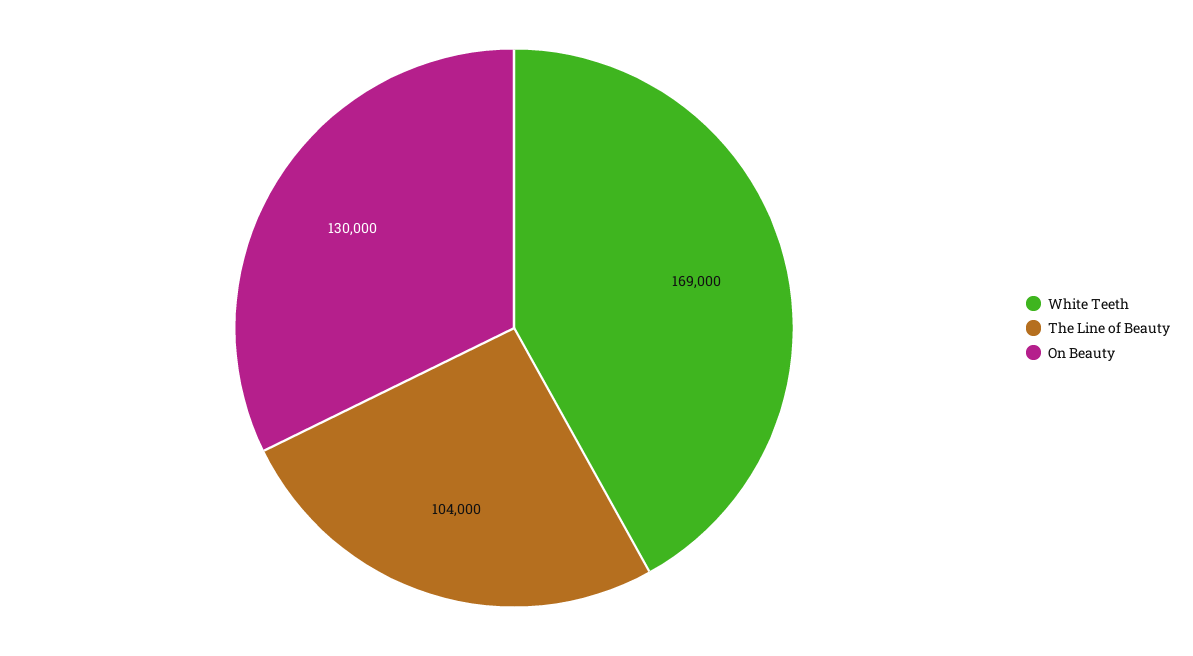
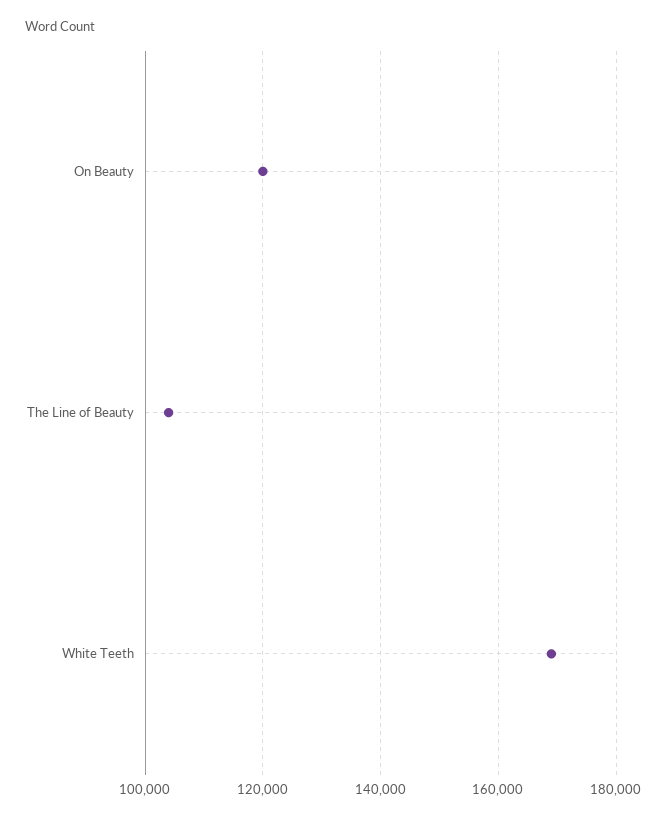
On Beauty: 130000 -> 120000

